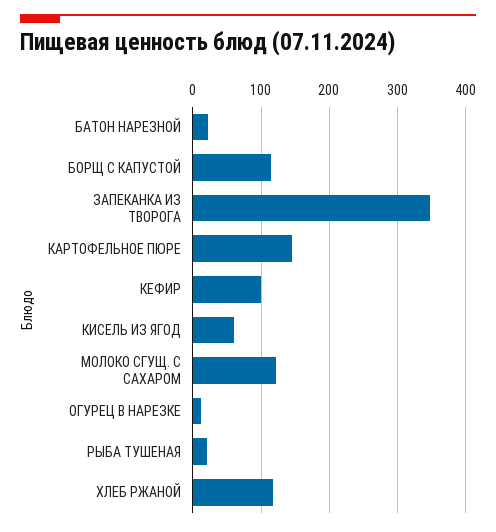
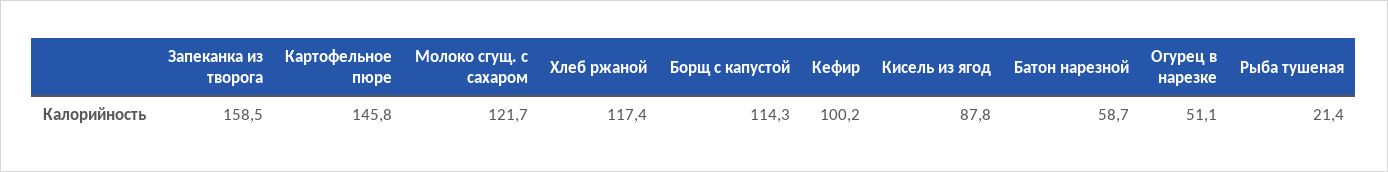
БАТОН НАРЕЗНОЙ: 20 -> 58.7
ЗАПЕКАНКА ИЗ ТВОРОГА: 350 -> 158.5
КИСЕЛЬ ИЗ ЯГОД: 60 -> 87.8
ОГУРЕЦ В НАРЕЗКЕ: 10 -> 51.1

